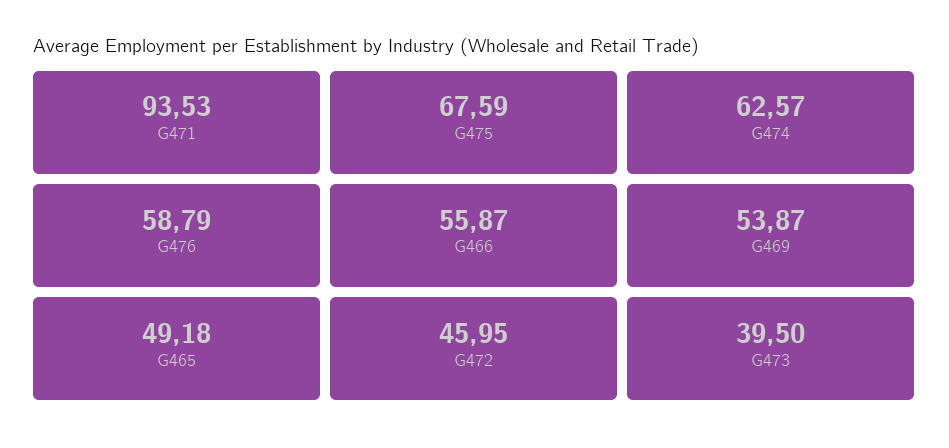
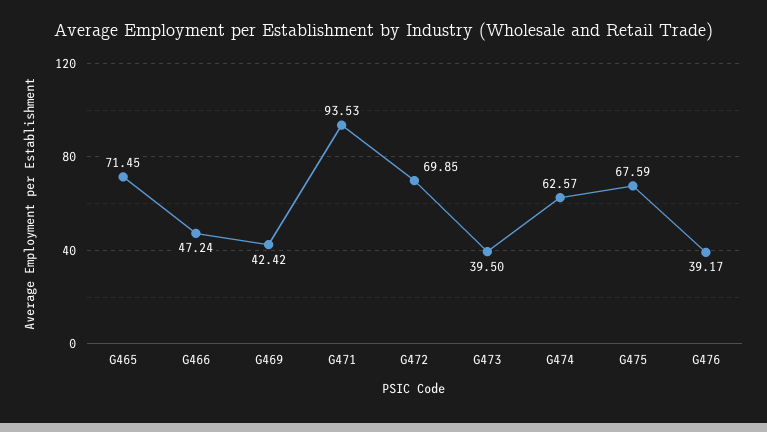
G476: 58.79 -> 39.17
G466: 55.87 -> 47.24
G469: 53.87 -> 42.42
G465: 49.18 -> 71.45
G472: 45.95 -> 69.85

